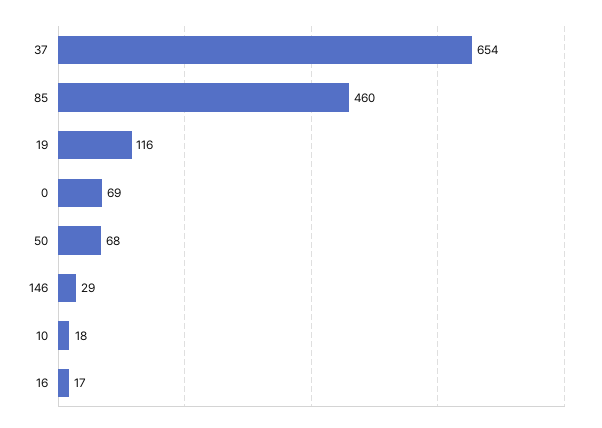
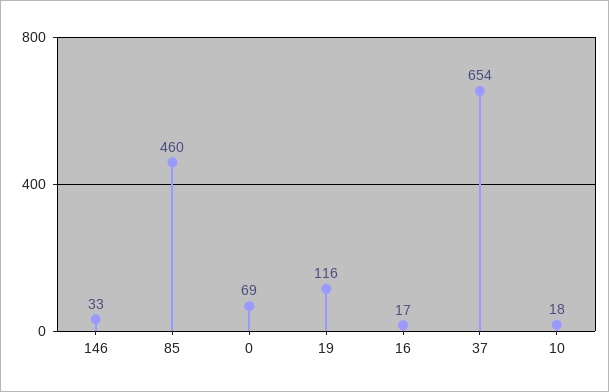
50: 68 -> none
146: 29 -> 33

